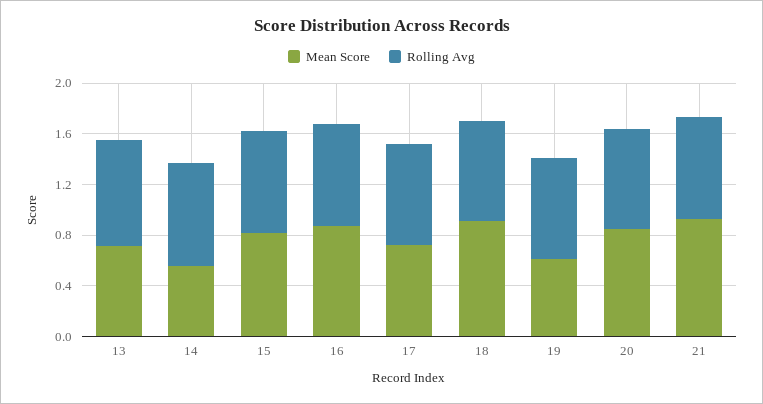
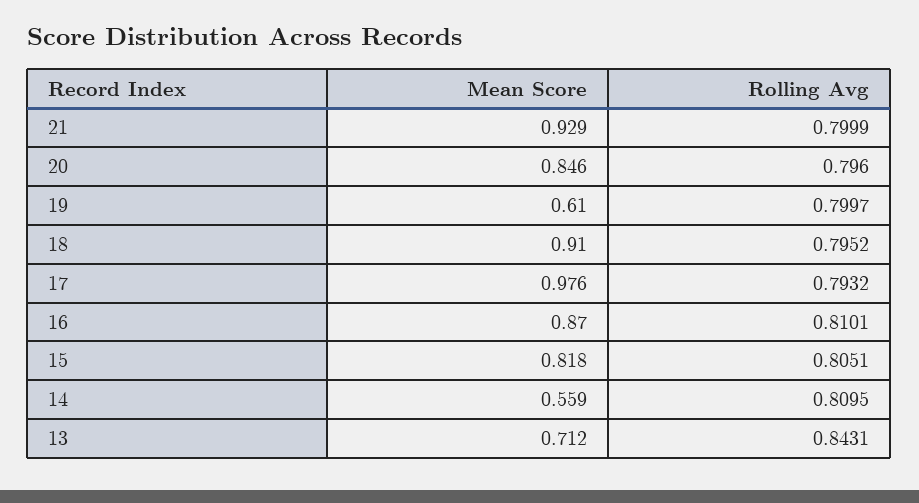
Mean Score, 17: 0.7 -> 0.976

